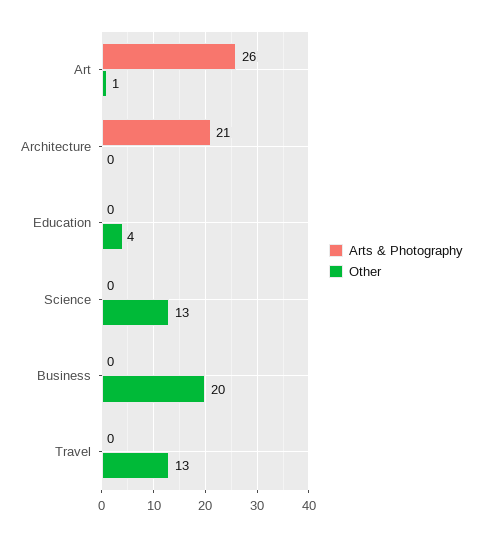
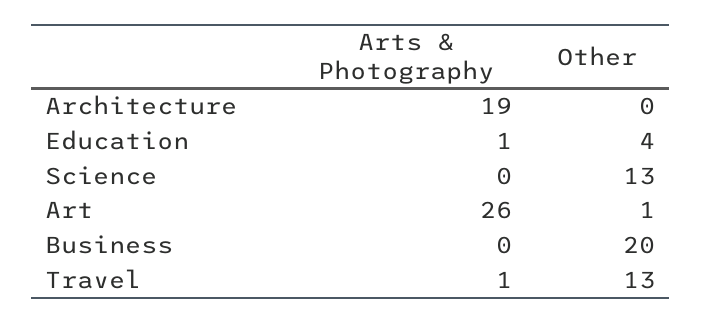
Arts & Photography, Architecture: 21 -> 19
Arts & Photography, Education: 0 -> 1
Arts & Photography, Travel: 0 -> 1

